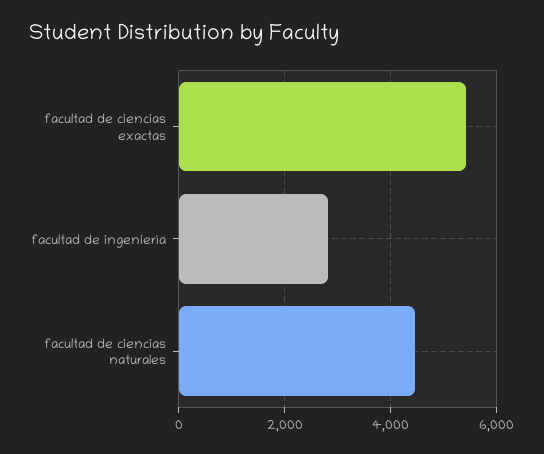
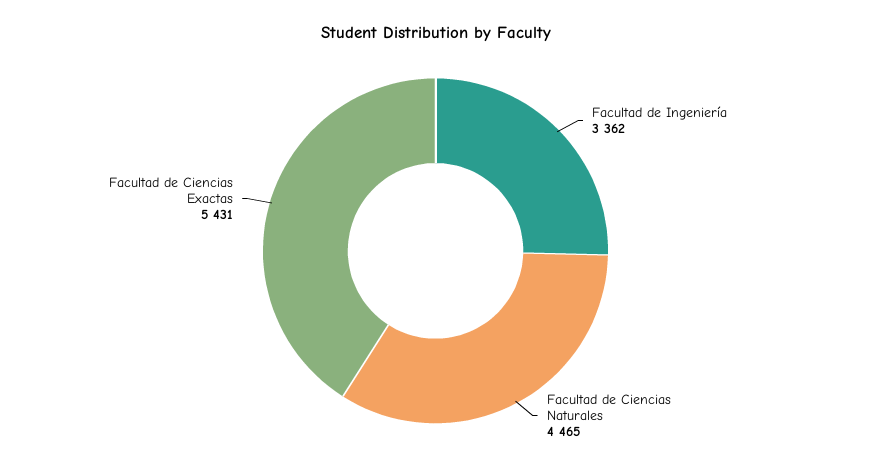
facultad de ingeniería: 2800 -> 3362

